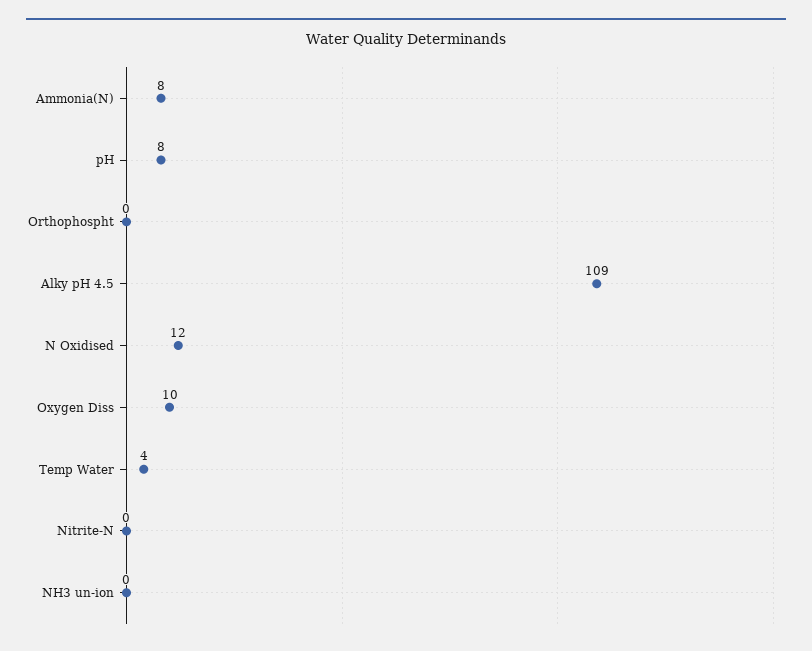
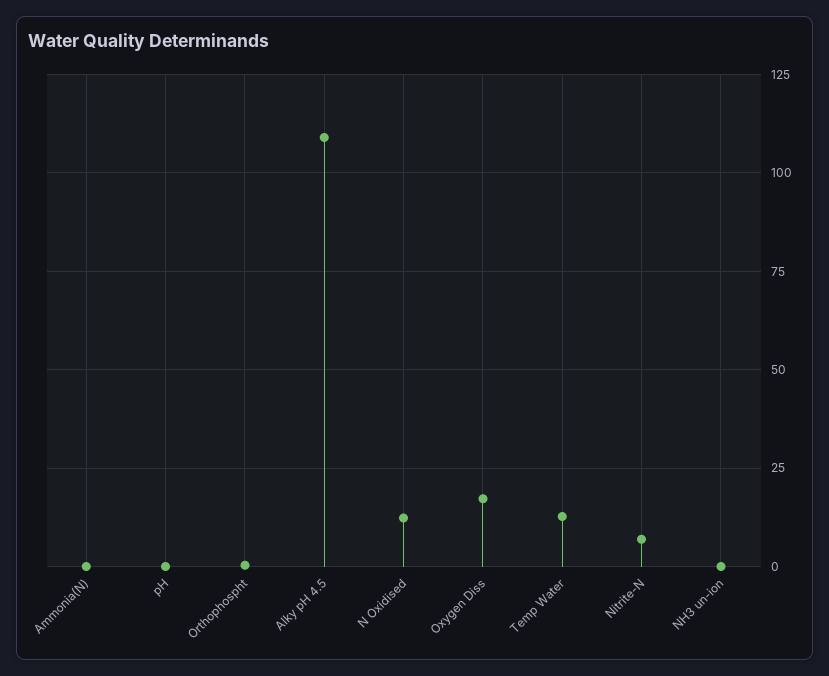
Ammonia(N): 8 -> 0
pH: 8 -> 0
Oxygen Diss: 10 -> 17.5
Temp Water: 4 -> 12.5
Nitrite-N: 0 -> 7.5

